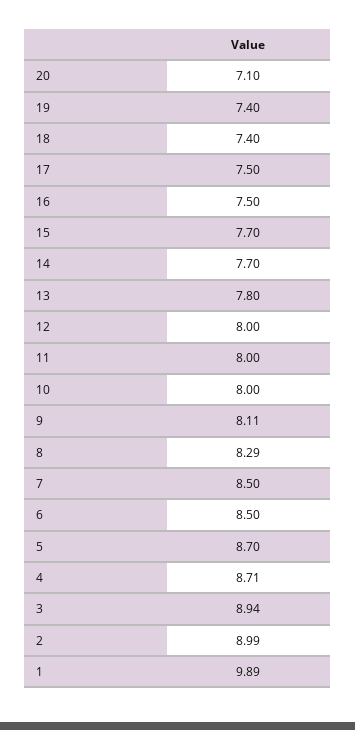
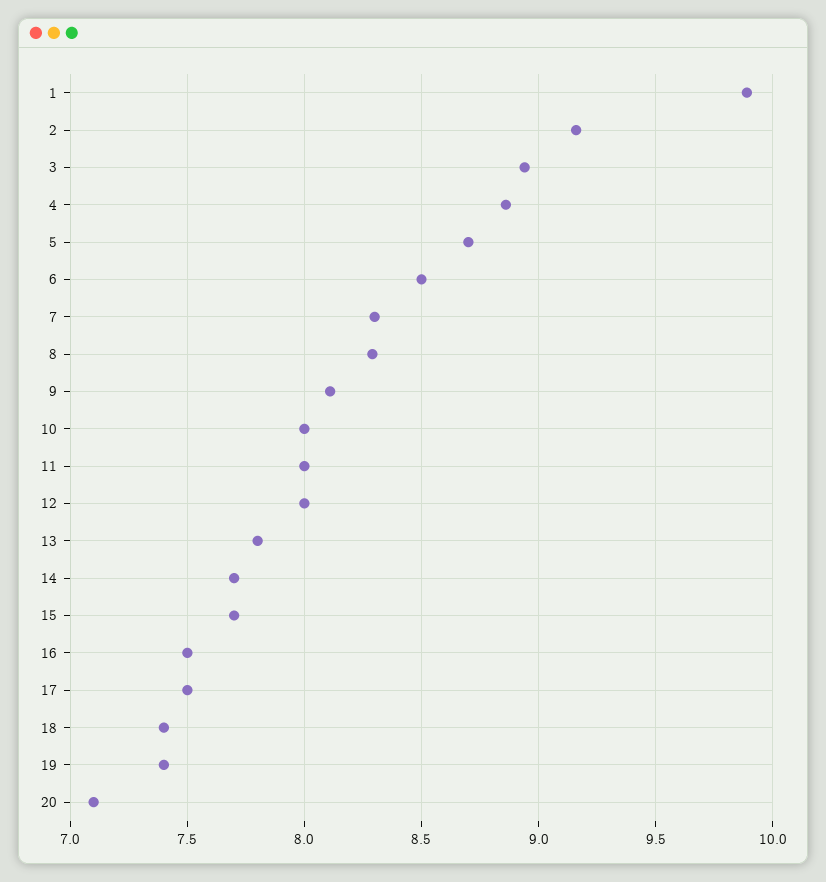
7: 8.5 -> 8.3
4: 8.71 -> 8.85
2: 8.99 -> 9.15

